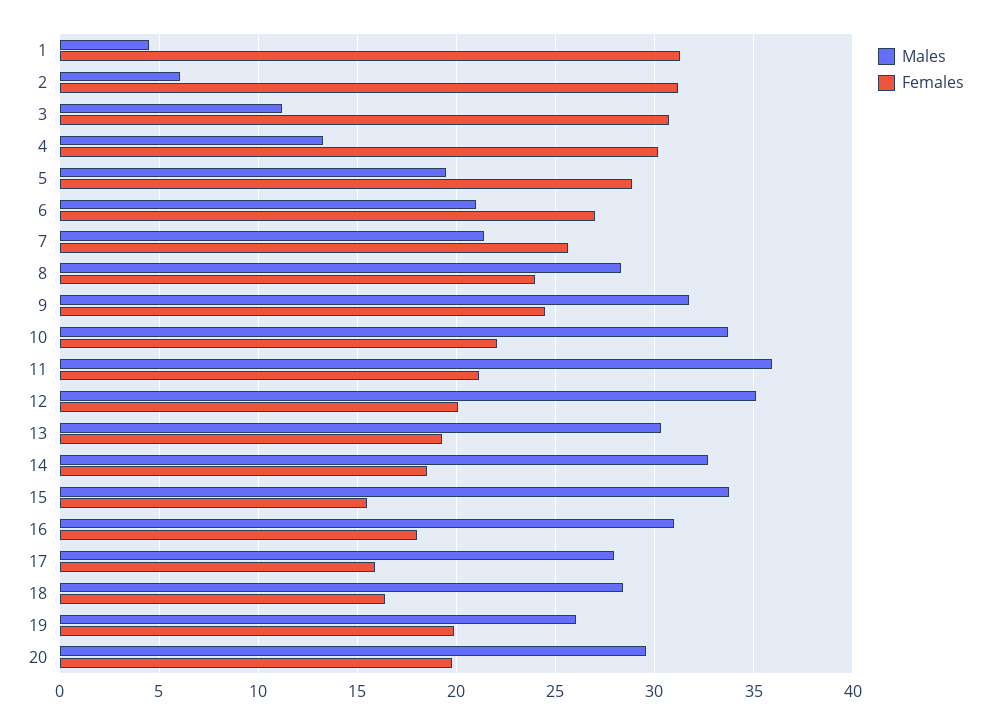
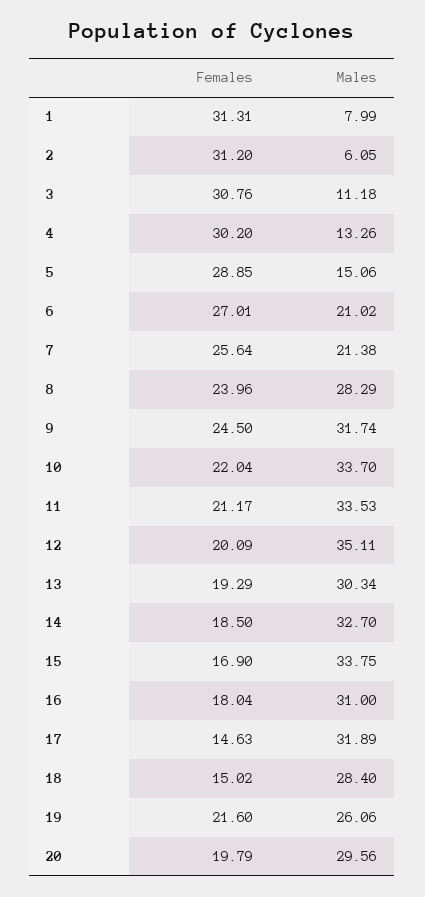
Males, 1: 4.5 -> 7.99
Males, 5: 19.5 -> 15.06
Males, 11: 36 -> 33.53
Females, 15: 15.5 -> 16.9
Males, 17: 28 -> 31.89
Females, 17: 16 -> 14.63
Females, 18: 16.5 -> 15.02
Females, 19: 20 -> 21.6

